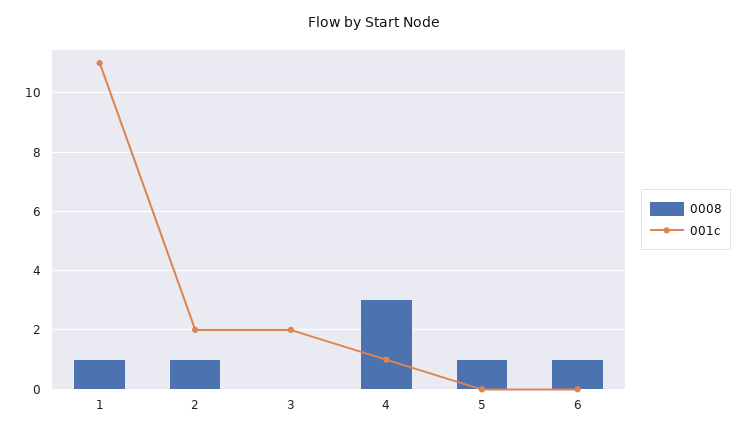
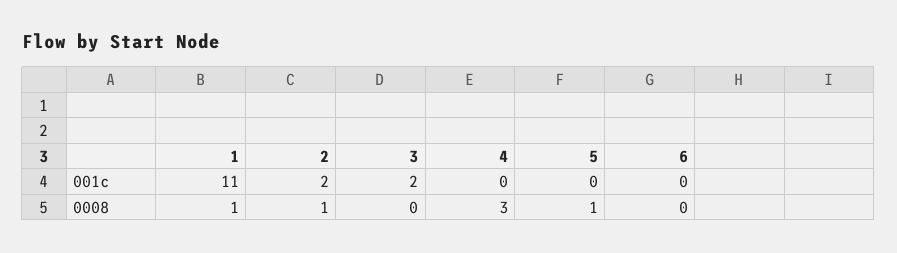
001c, 4: 1 -> 0
0008, 6: 1 -> 0

